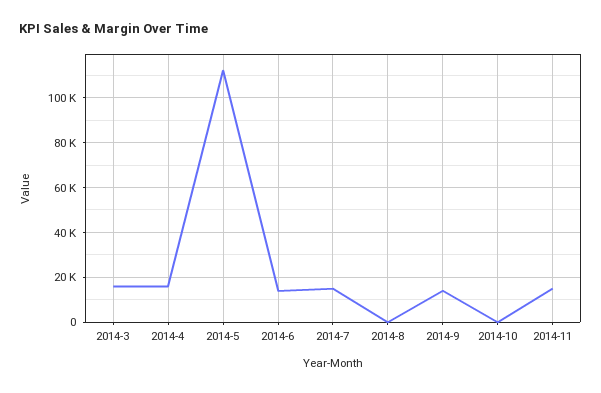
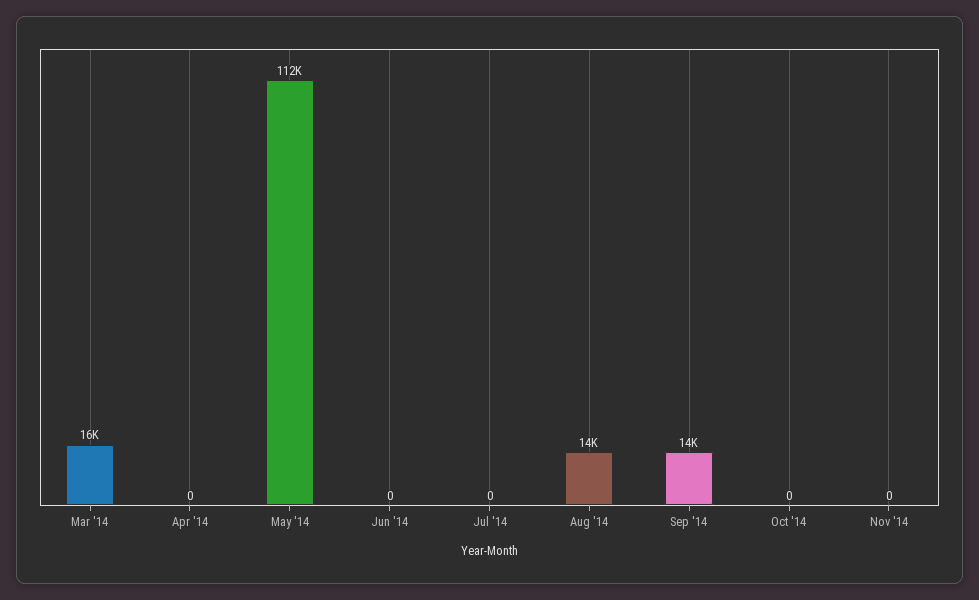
2014-4: 15000 -> 0
2014-6: 15000 -> 0
2014-7: 15000 -> 0
2014-8: 0 -> 14000
2014-11: 15000 -> 0

